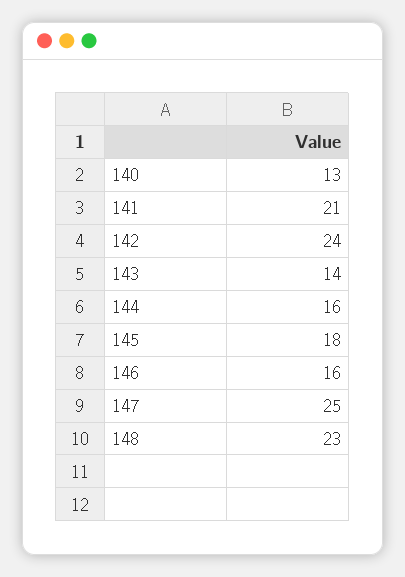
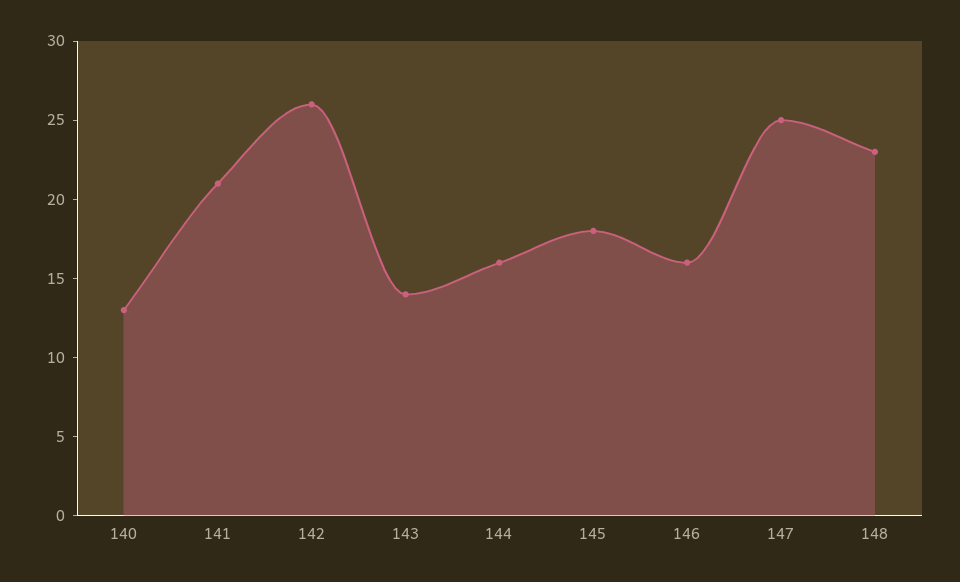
142: 24 -> 26

